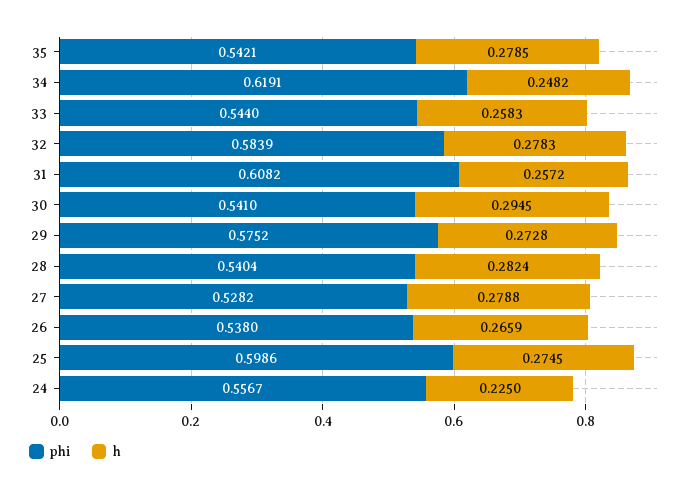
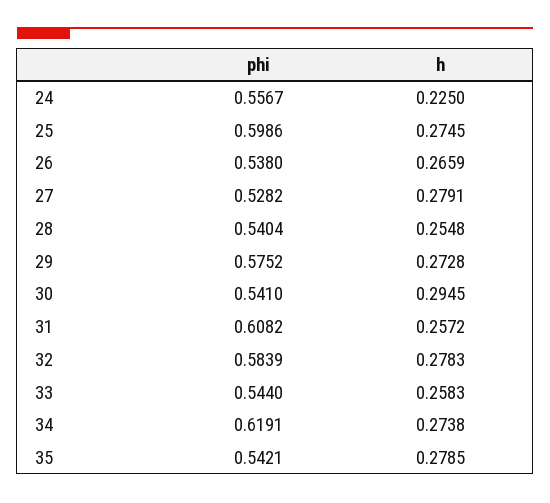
h, 34: 0.2482 -> 0.2738
h, 28: 0.2824 -> 0.2548
h, 27: 0.2788 -> 0.2791

